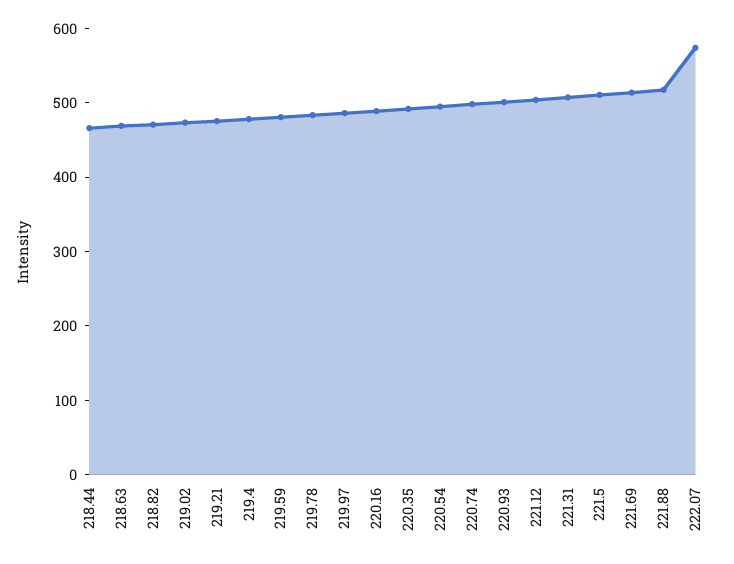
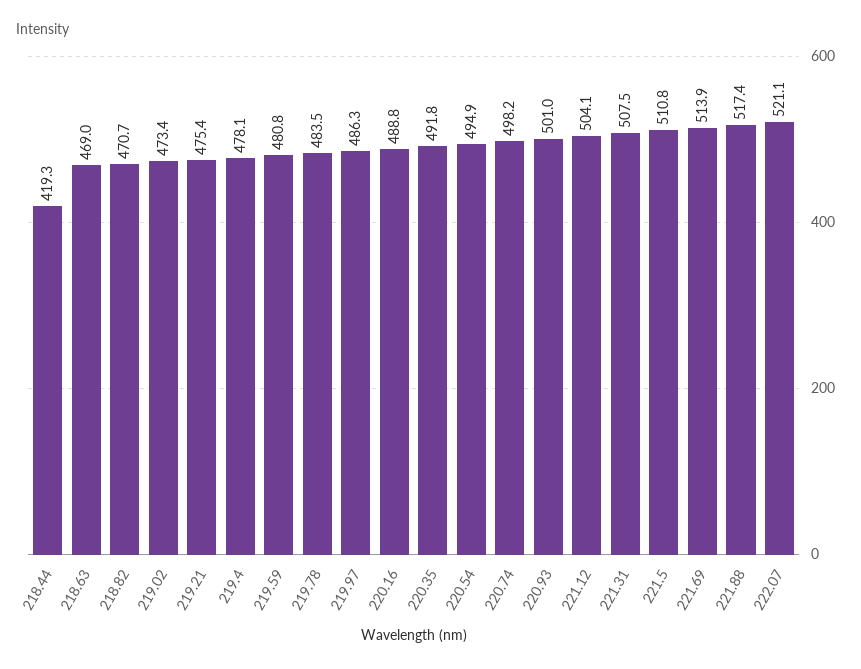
218.44: 460 -> 419.3
222.07: 580 -> 521.1

